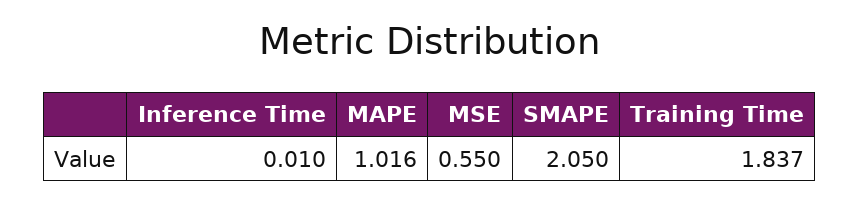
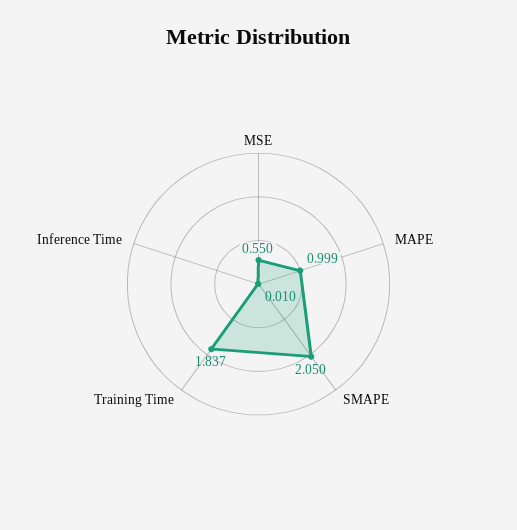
MAPE: 1.016 -> 0.999

